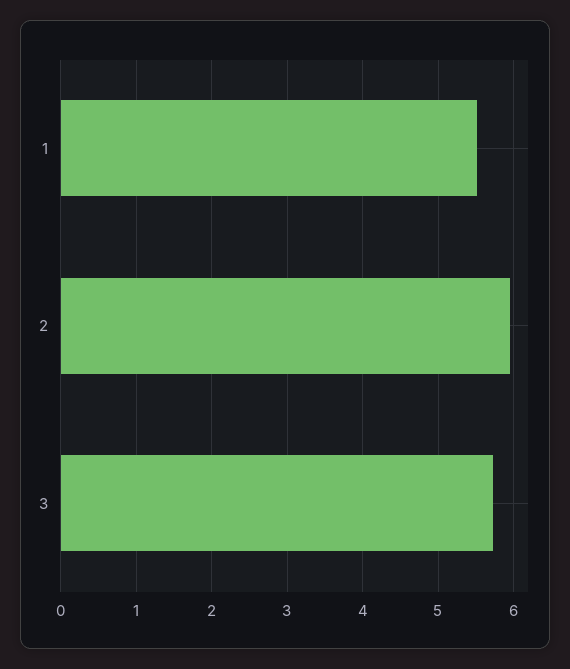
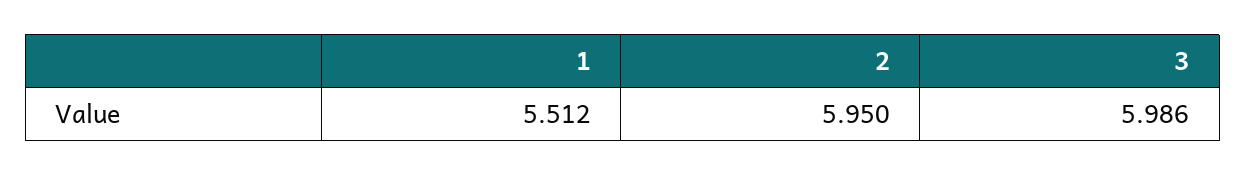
3: 5.7 -> 5.986

